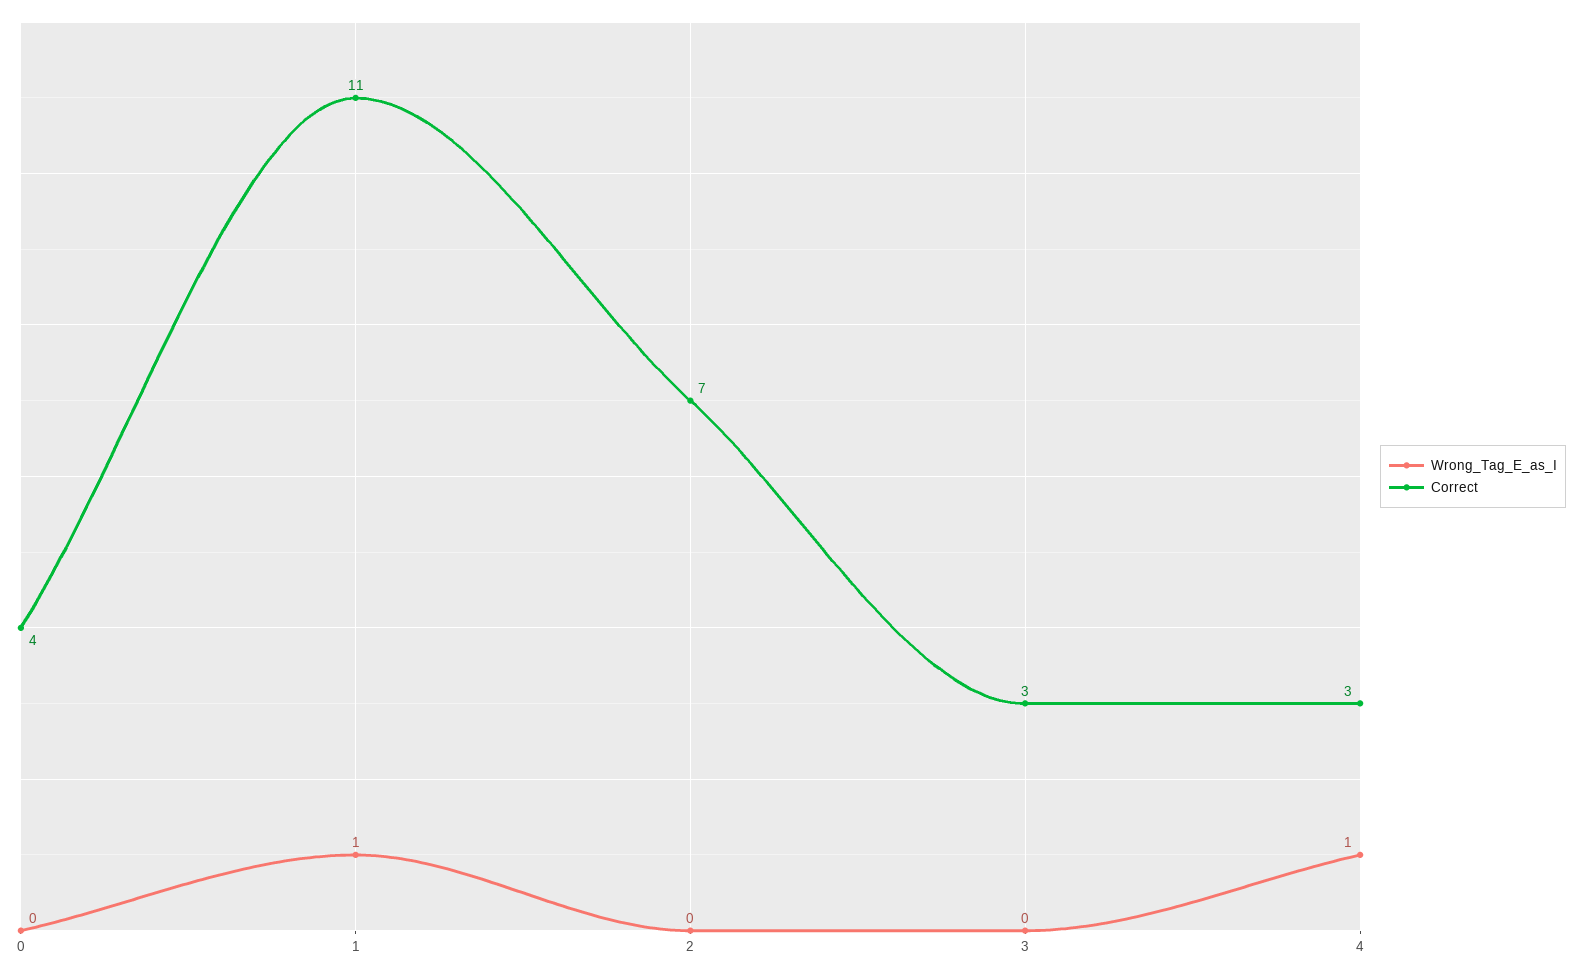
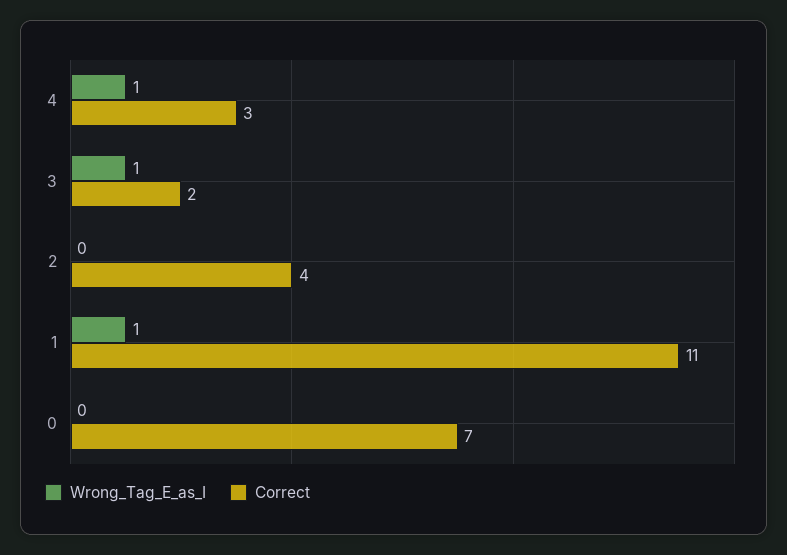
Correct, 0: 4 -> 7
Correct, 2: 7 -> 4
Wrong_Tag_E_as_I, 3: 0 -> 1
Correct, 3: 3 -> 2

